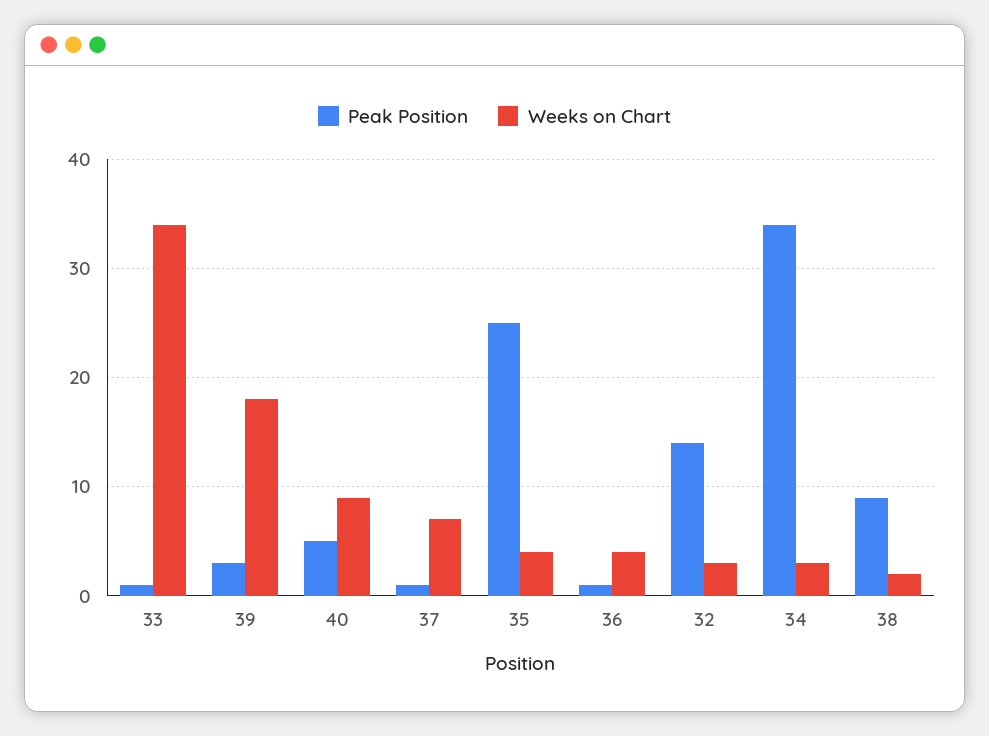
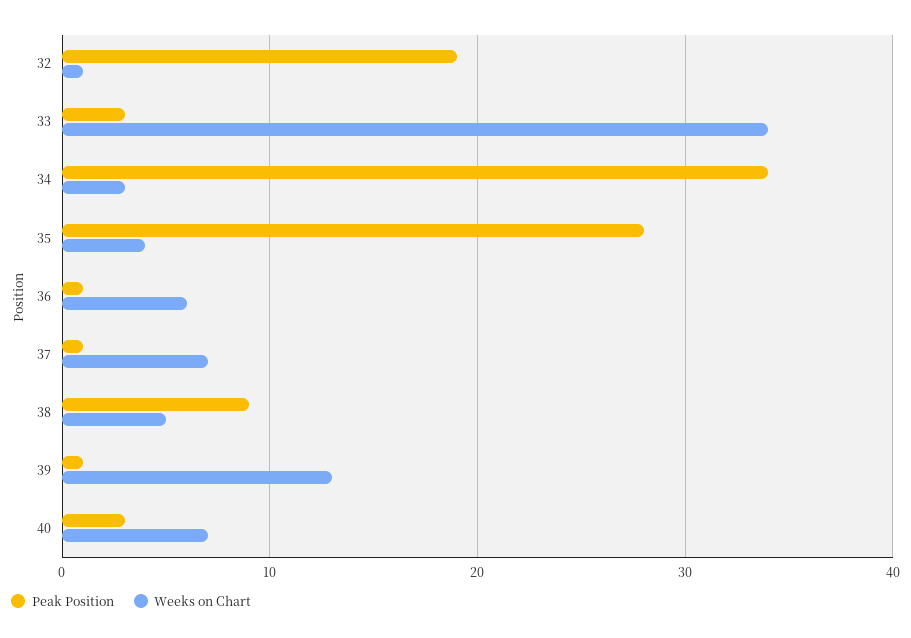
Peak Position, 33: 1 -> 3
Peak Position, 39: 3 -> 1
Weeks on Chart, 39: 18 -> 13
Peak Position, 40: 5 -> 3
Weeks on Chart, 40: 9 -> 7
Peak Position, 35: 25 -> 28
Weeks on Chart, 36: 4 -> 6
Peak Position, 32: 14 -> 19
Weeks on Chart, 32: 3 -> 1
Weeks on Chart, 38: 2 -> 5

